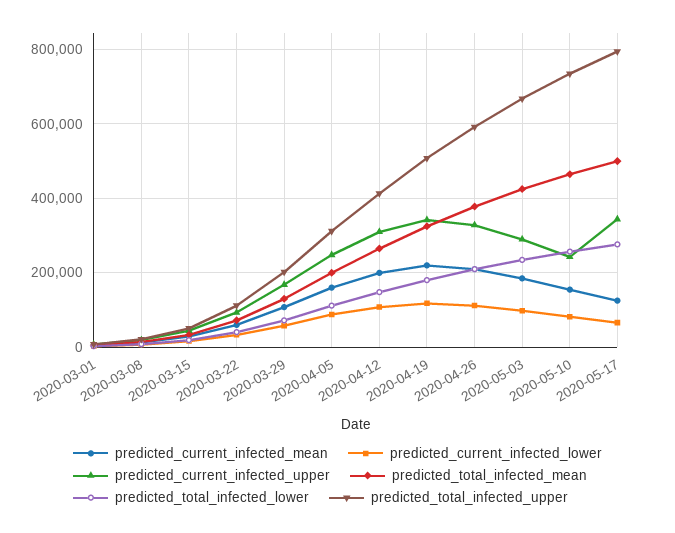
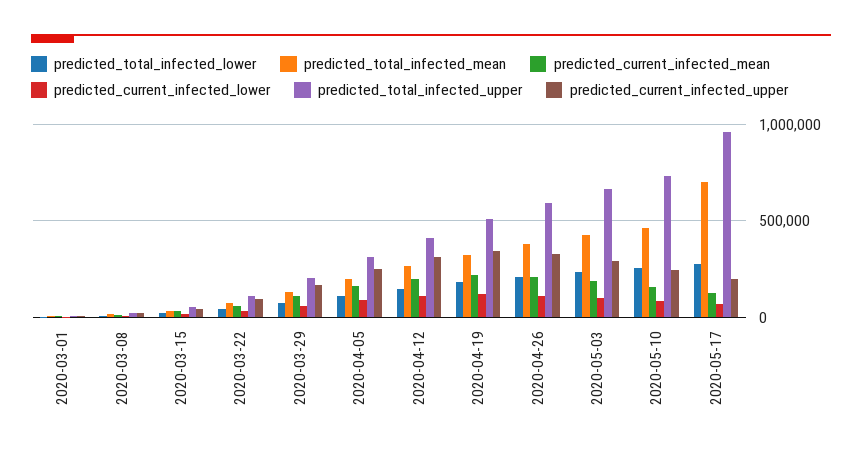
predicted_current_infected_upper, 2020-05-17: 340000 -> 200000
predicted_total_infected_mean, 2020-05-17: 500000 -> 700000
predicted_total_infected_upper, 2020-05-17: 800000 -> 950000

